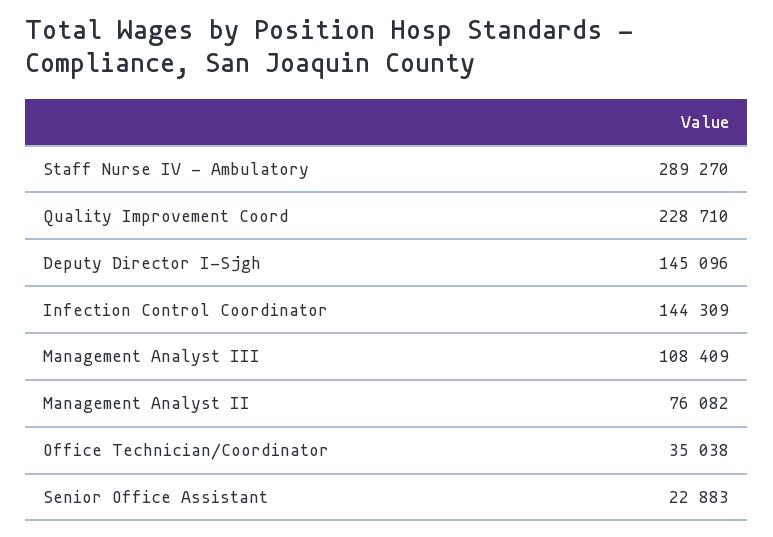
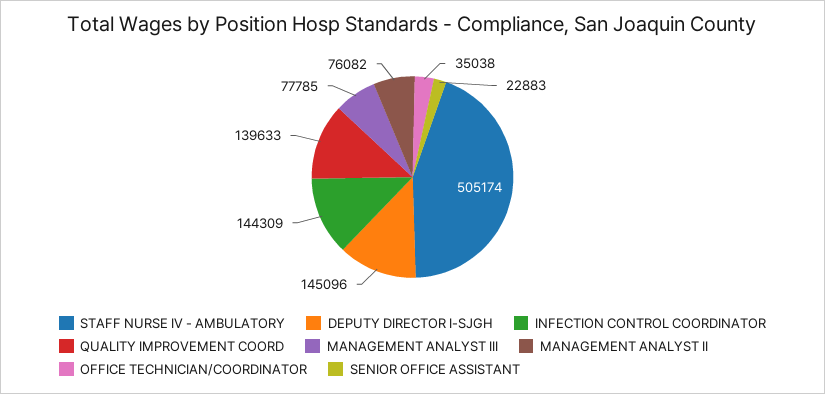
Staff Nurse IV - Ambulatory: 289270 -> 505174
Quality Improvement Coord: 228710 -> 139633
Management Analyst III: 108409 -> 77785

